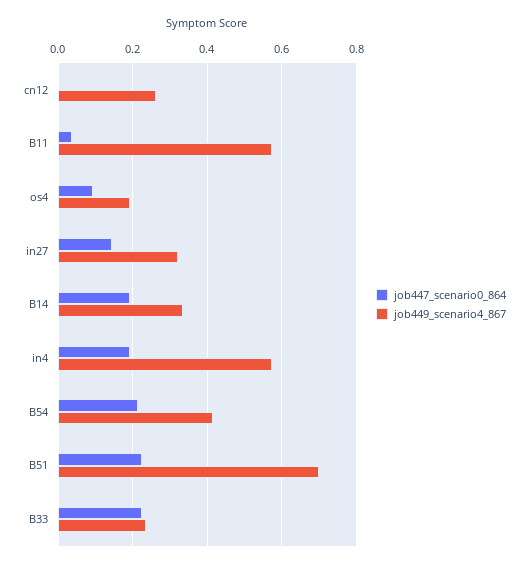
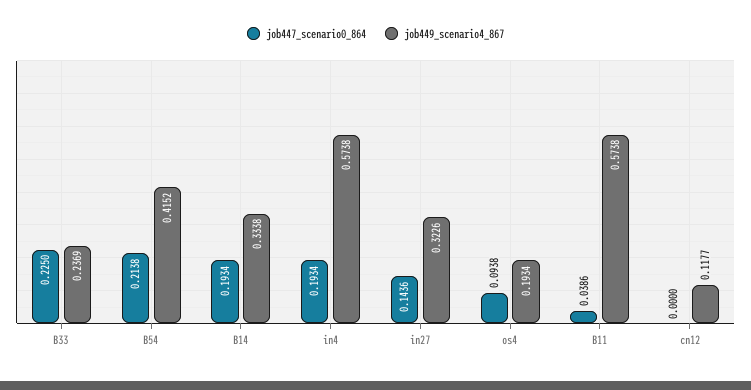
job449_scenario4_867, cn12: 0.26 -> 0.1177
job447_scenario0_864, B51: 0.22 -> none
job449_scenario4_867, B51: 0.7 -> none

